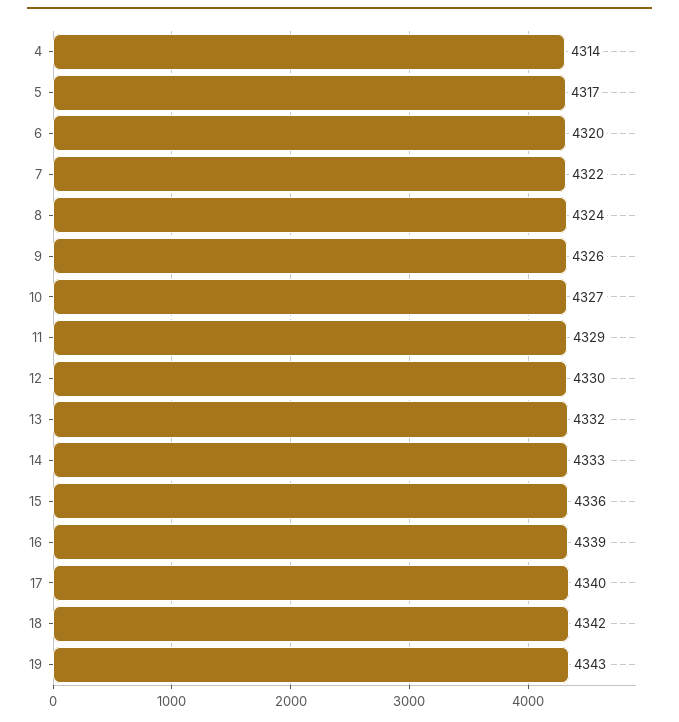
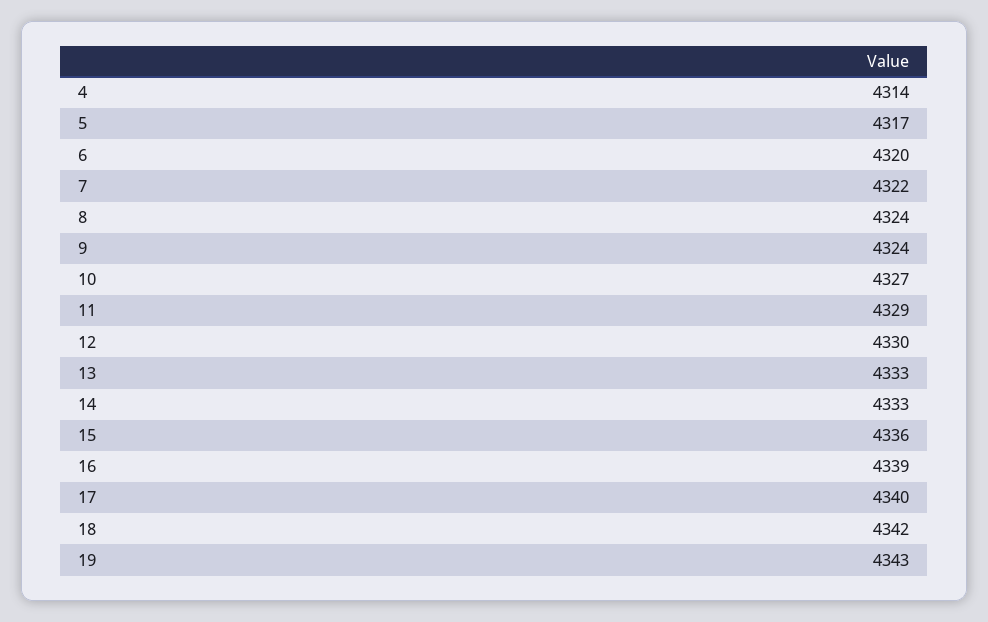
9: 4326 -> 4324
13: 4332 -> 4333

